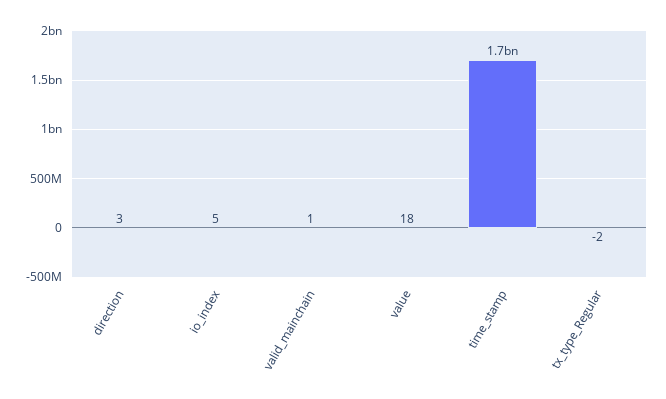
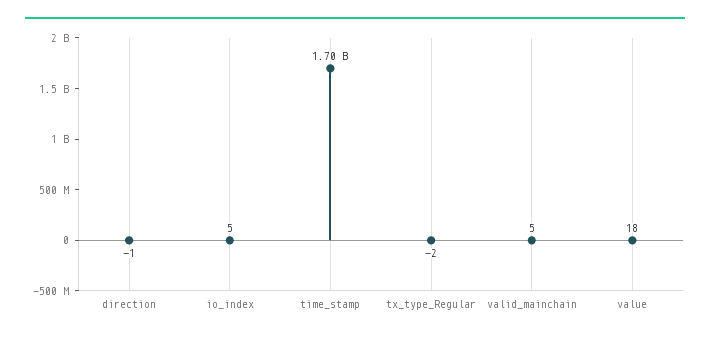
direction: 3 -> -1
valid_mainchain: 1 -> 5

